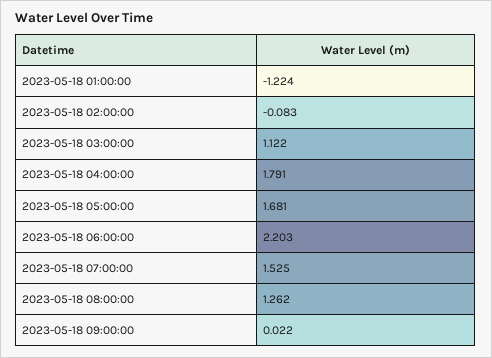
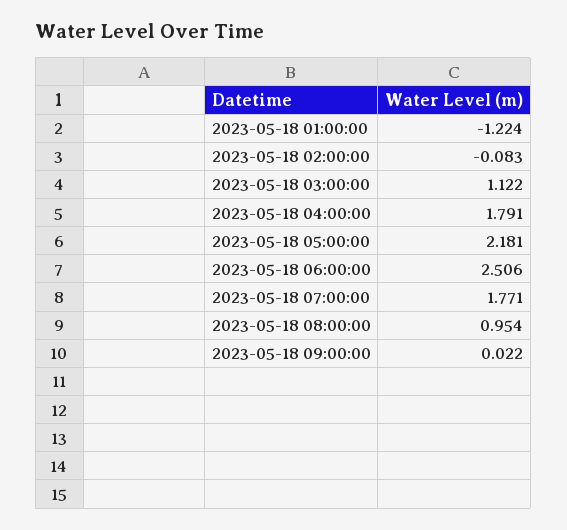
2023-05-18 05:00:00: 1.681 -> 2.181
2023-05-18 06:00:00: 2.203 -> 2.506
2023-05-18 07:00:00: 1.525 -> 1.771
2023-05-18 08:00:00: 1.262 -> 0.954

